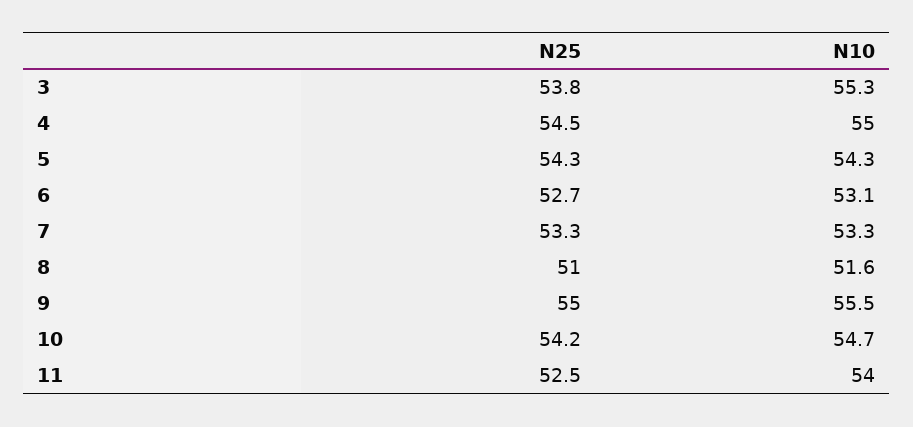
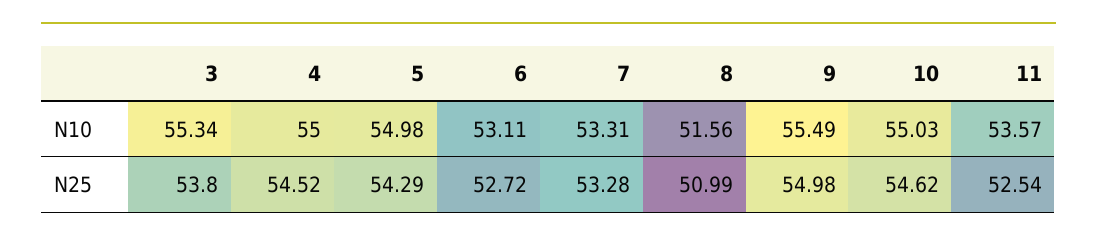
N10, 5: 54.3 -> 54.98
N25, 10: 54.2 -> 54.62
N10, 10: 54.7 -> 55.03
N10, 11: 54 -> 53.57

